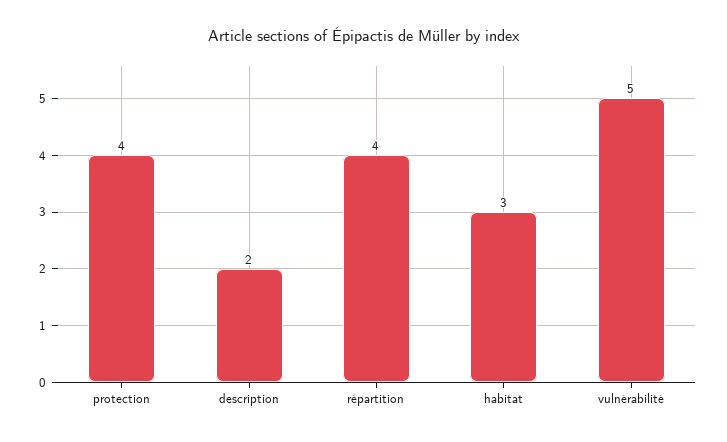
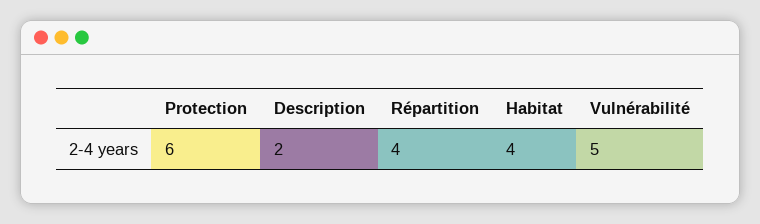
protection: 4 -> 6
habitat: 3 -> 4

